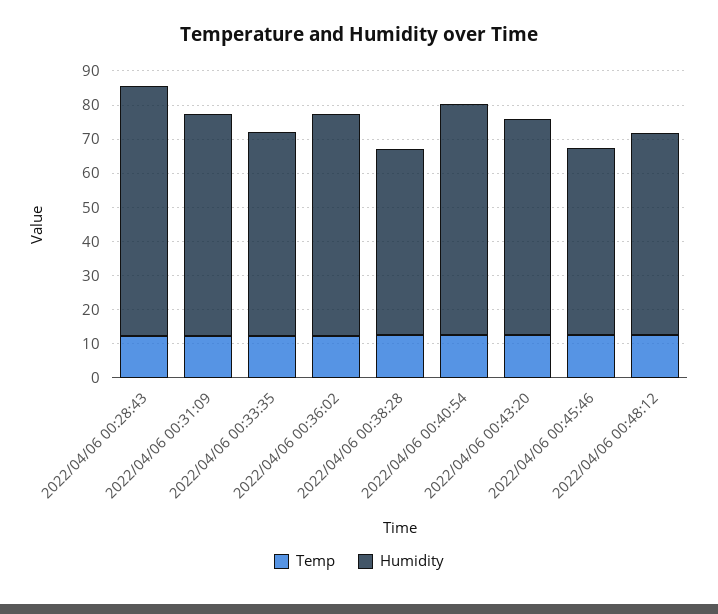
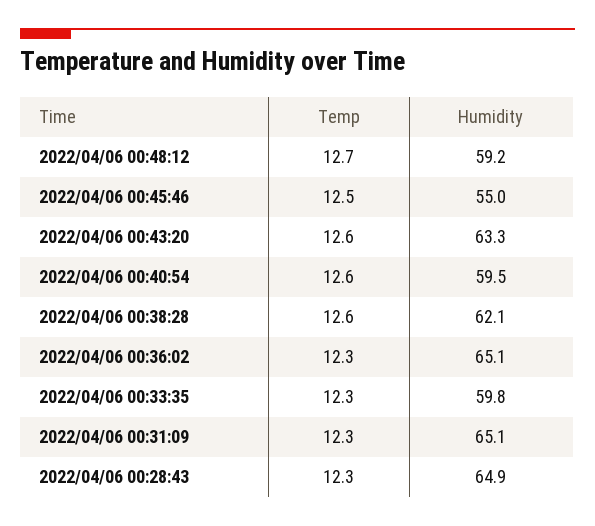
Humidity, 2022/04/06 00:28:43: 72.5 -> 64.9
Humidity, 2022/04/06 00:38:28: 55 -> 62.1
Humidity, 2022/04/06 00:40:54: 67.5 -> 59.5

